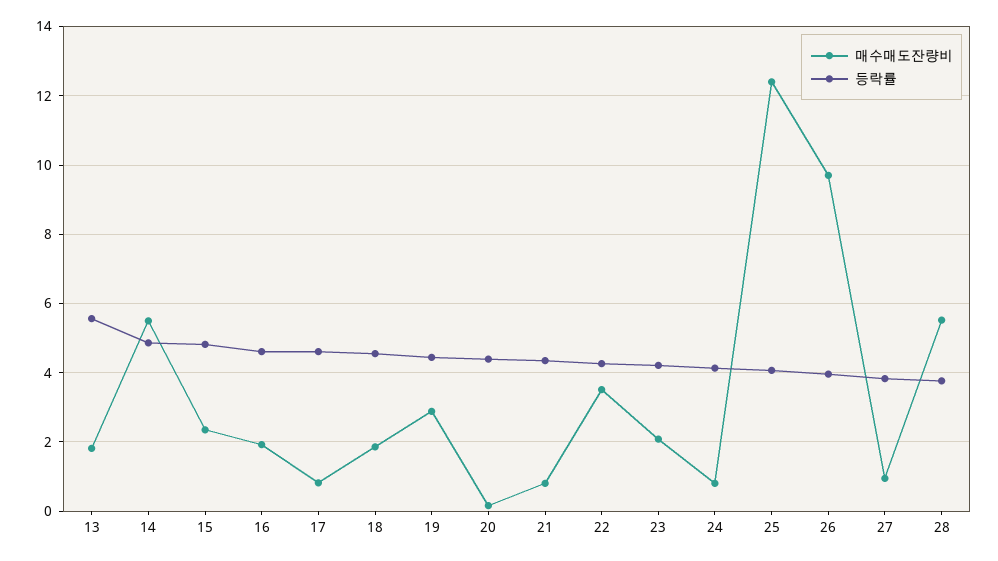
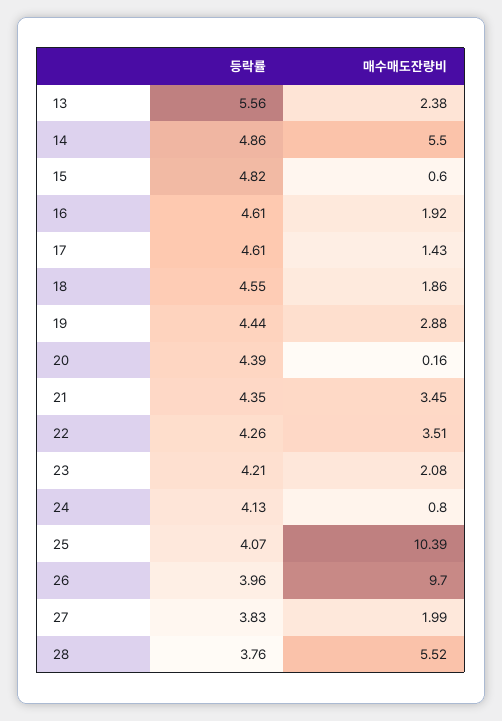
매수매도잔량비, 13: 1.8 -> 2.38
매수매도잔량비, 15: 2.4 -> 0.6
매수매도잔량비, 17: 0.8 -> 1.43
매수매도잔량비, 21: 0.8 -> 3.45
매수매도잔량비, 25: 12.4 -> 10.39
매수매도잔량비, 27: 1 -> 1.99

